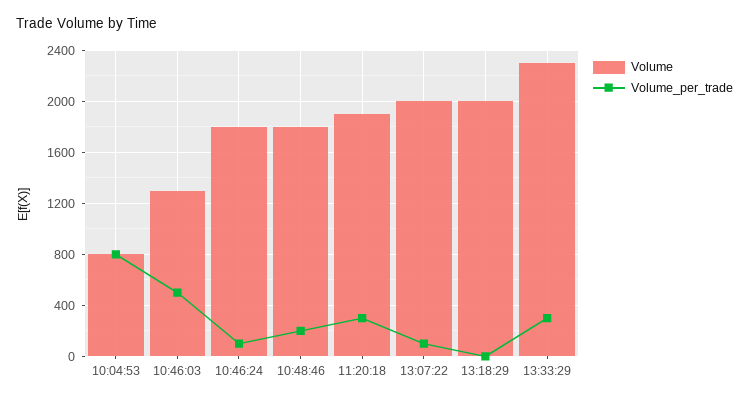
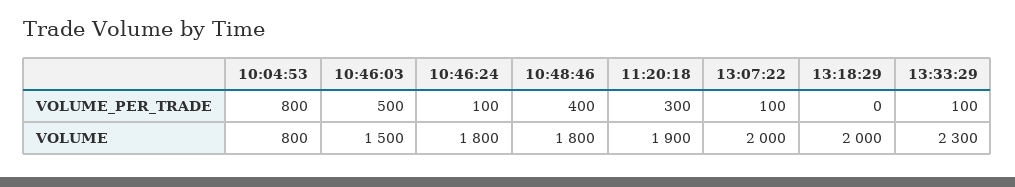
Volume, 10:46:03: 1300 -> 1500
Volume_per_trade, 10:48:46: 200 -> 400
Volume_per_trade, 13:33:29: 300 -> 100

